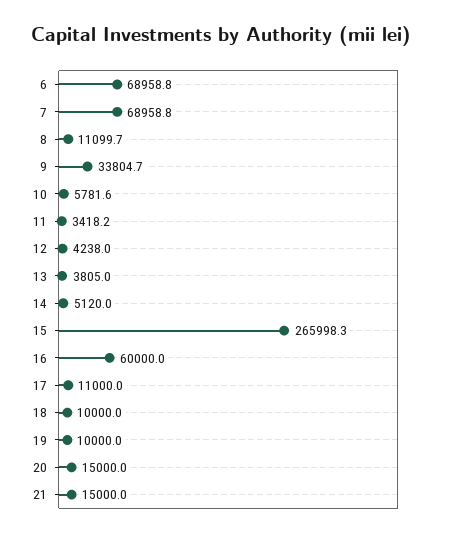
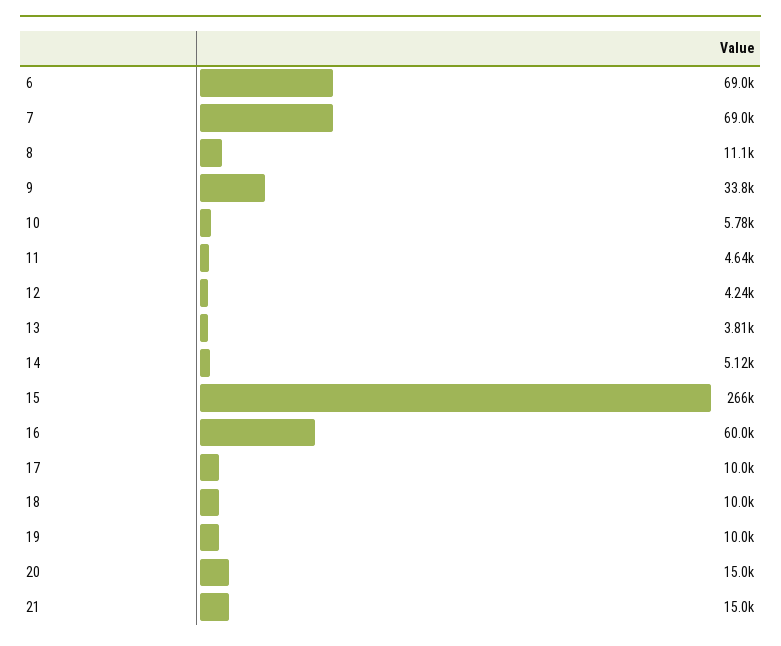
11: 3418.2 -> 4640
17: 11000 -> 10000

